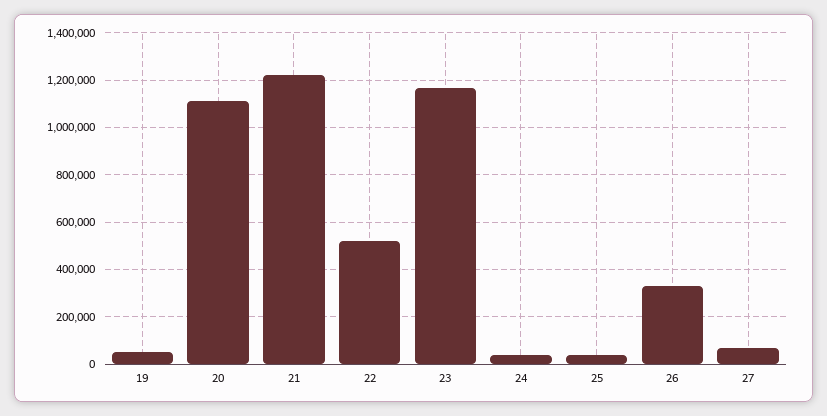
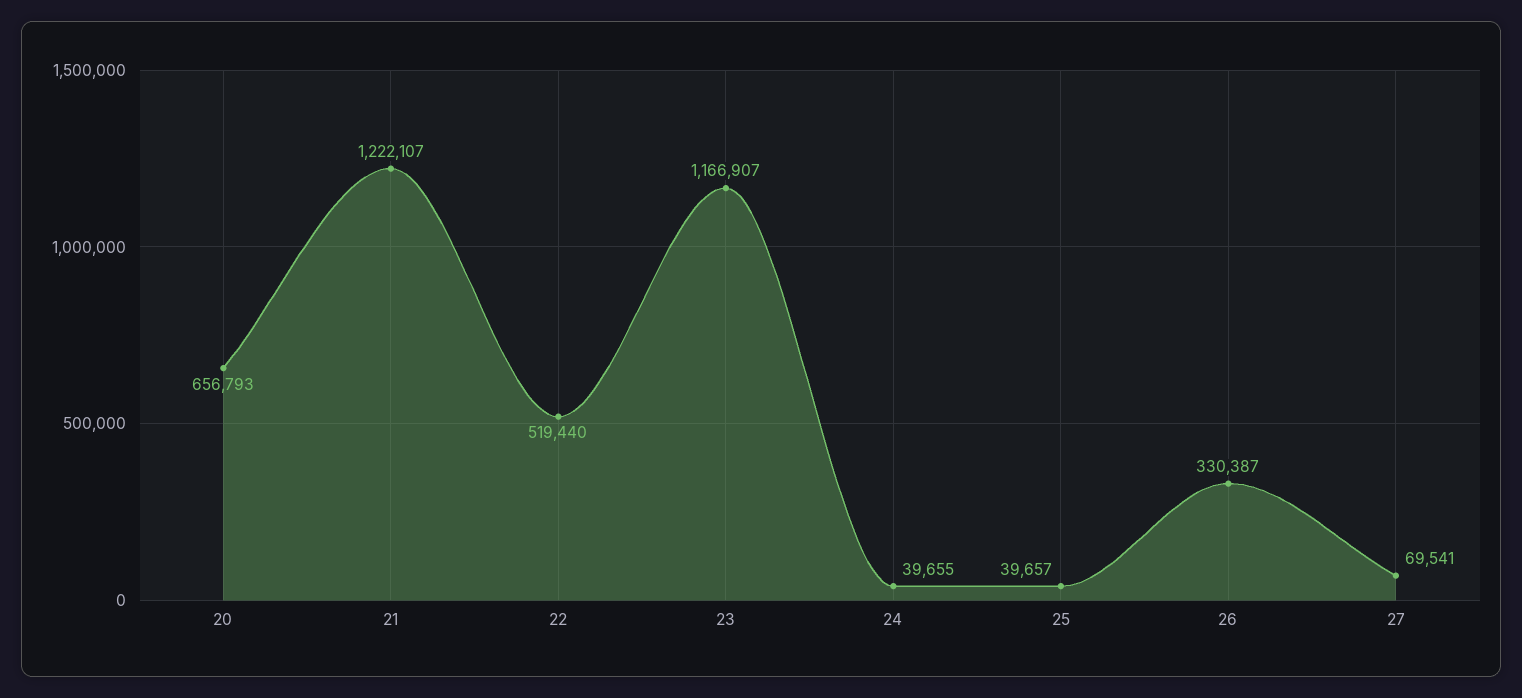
19: 50000 -> none
20: 1100000 -> 656793

